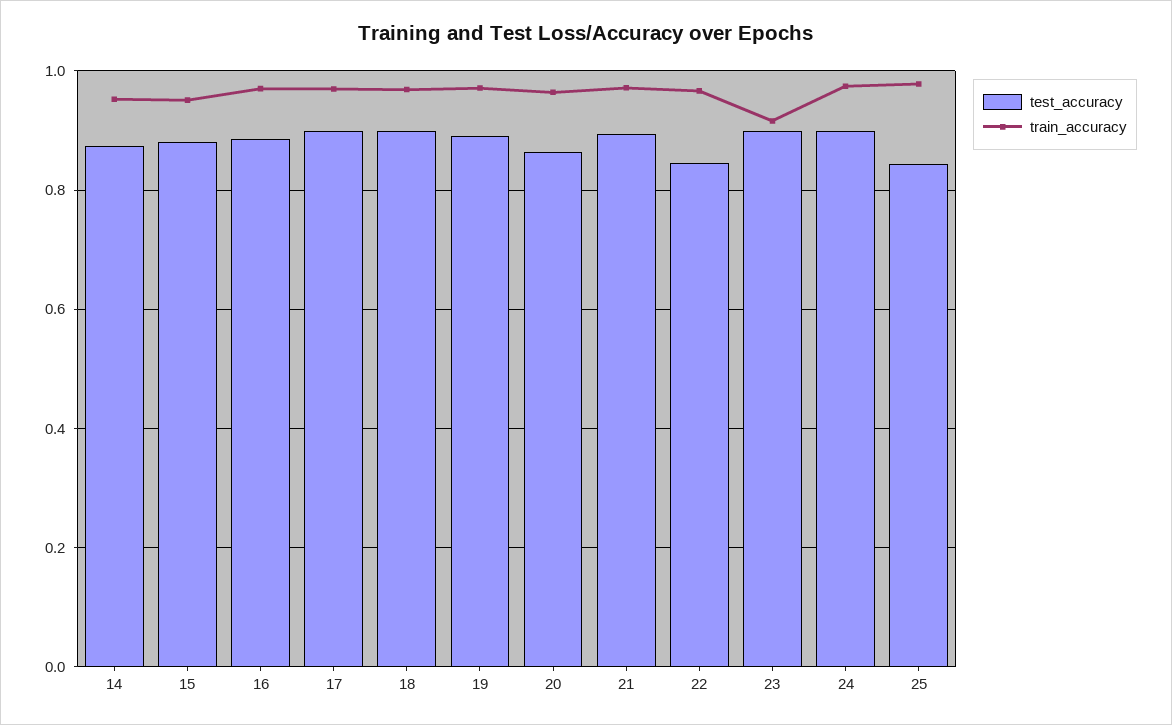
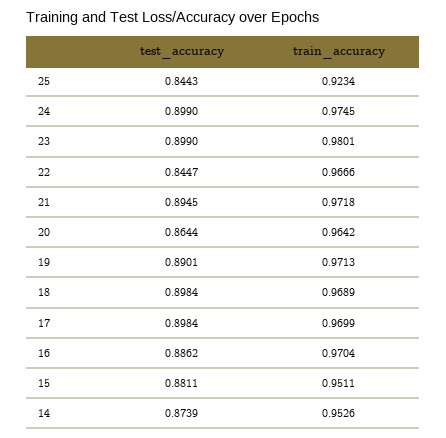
train_accuracy, 23: 0.92 -> 0.9801
train_accuracy, 25: 0.98 -> 0.9234

